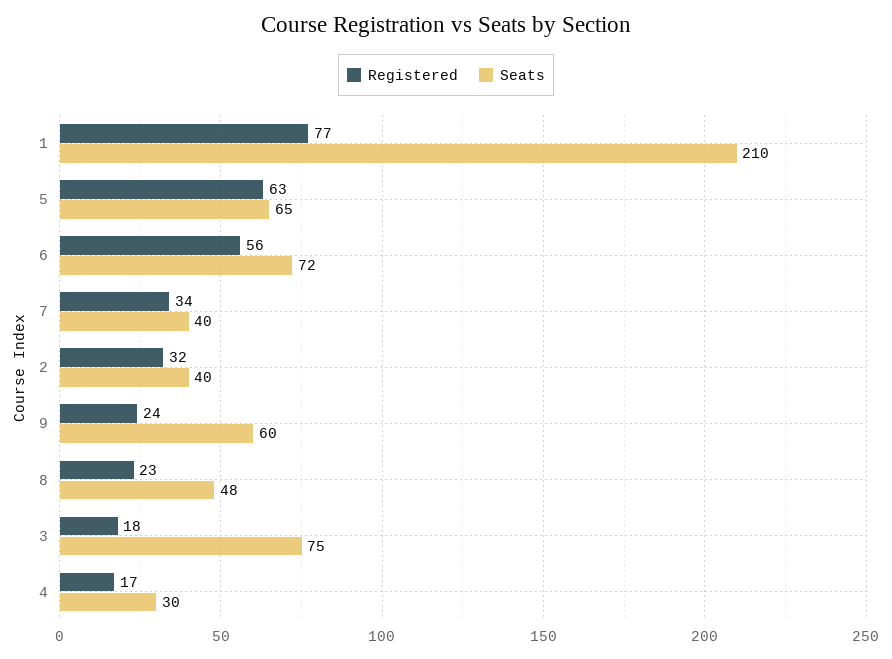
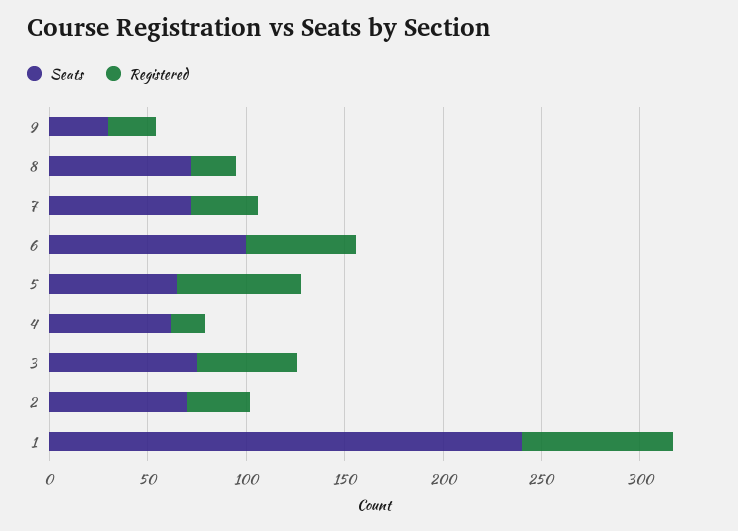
Seats, 1: 210 -> 240
Seats, 6: 72 -> 100
Seats, 7: 40 -> 70
Seats, 2: 40 -> 70
Seats, 9: 60 -> 30
Seats, 8: 48 -> 70
Registered, 3: 18 -> 50
Seats, 4: 30 -> 60

